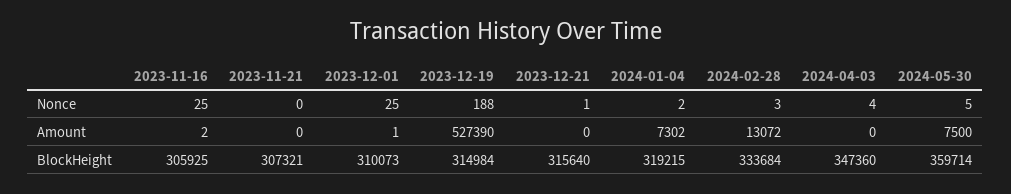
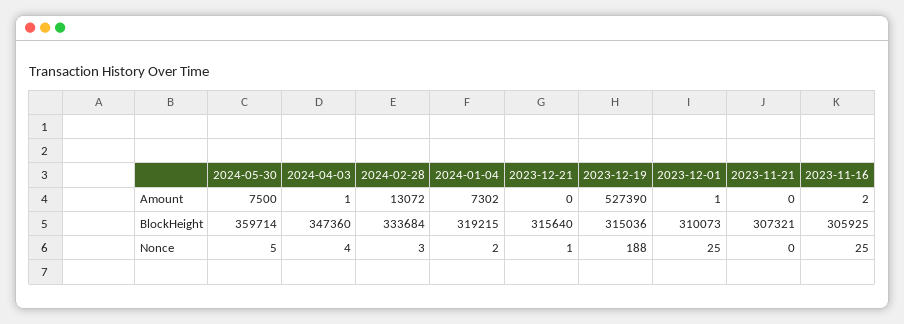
2024-04-03, Amount: 0 -> 1
2023-12-19, BlockHeight: 314984 -> 315036

